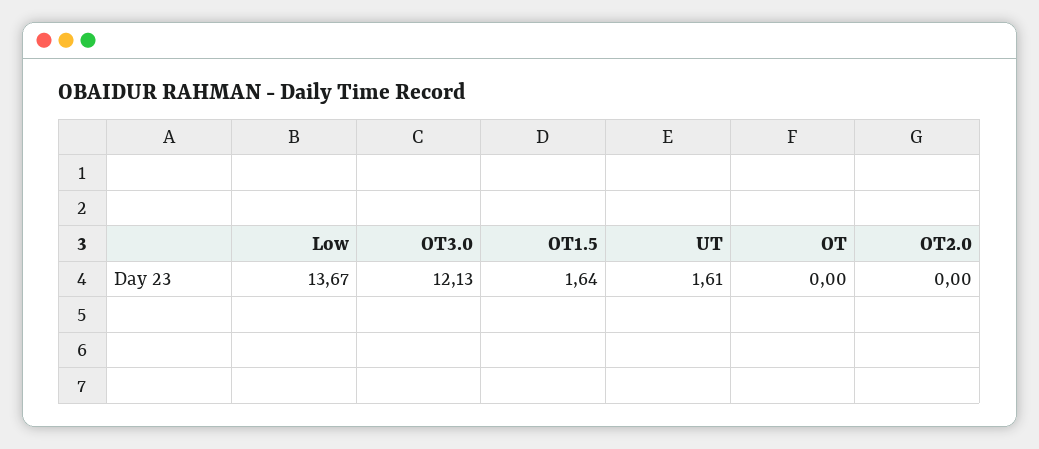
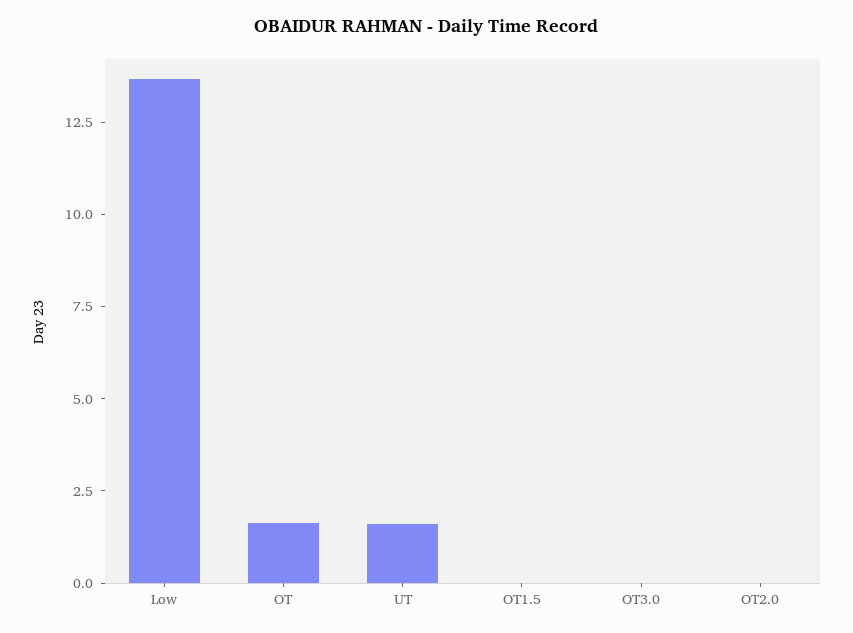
OT3.0: 12.13 -> 0
OT1.5: 1.64 -> 0
OT: 0 -> 1.5

